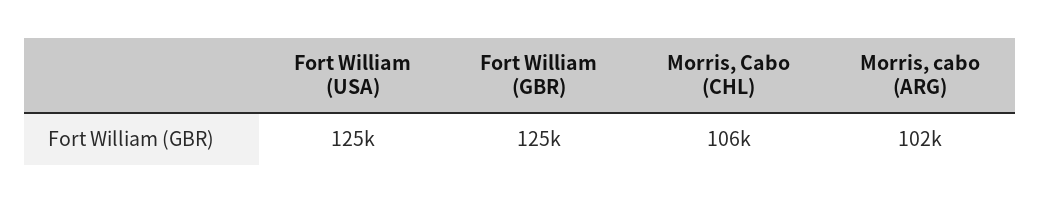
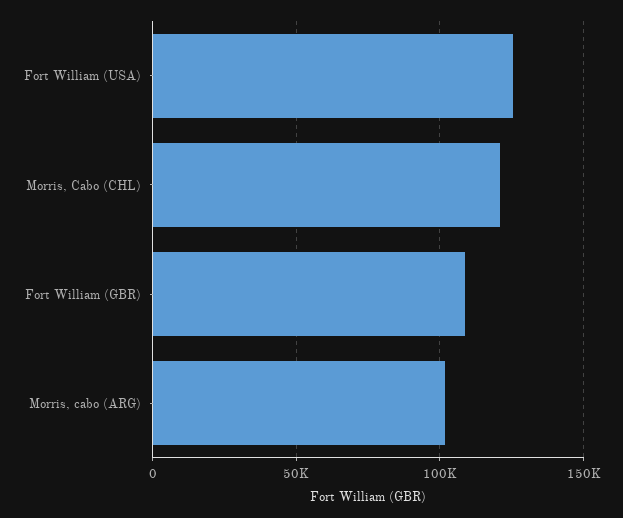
Fort William (GBR): 125000 -> 110000
Morris, Cabo (CHL): 106000 -> 120000

